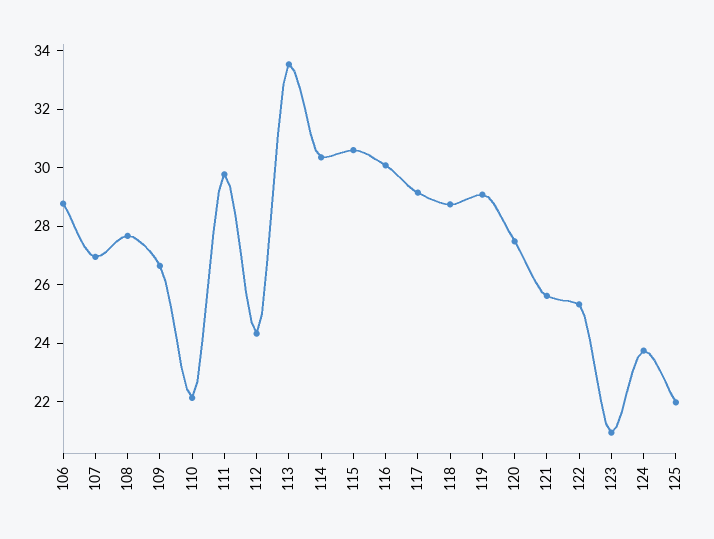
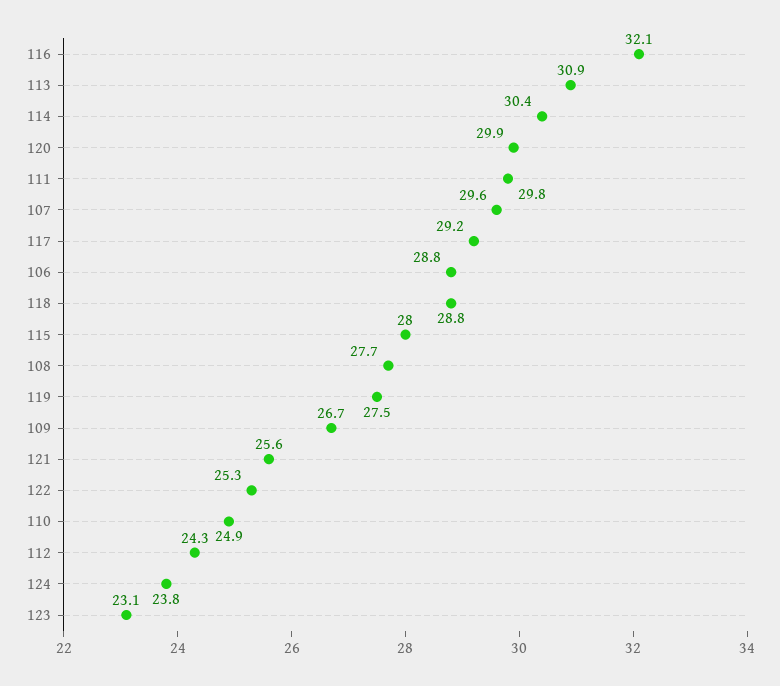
107: 27 -> 29.6
110: 22 -> 24.9
113: 33.5 -> 30.9
115: 30.5 -> 28
116: 30 -> 32.1
119: 29 -> 27.5
120: 27.5 -> 29.9
123: 21 -> 23.1
125: 22 -> none

